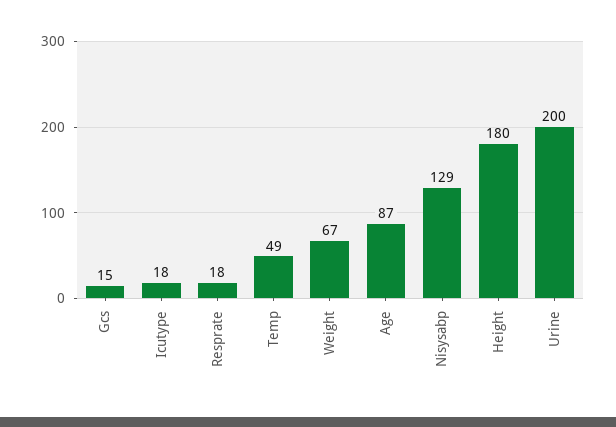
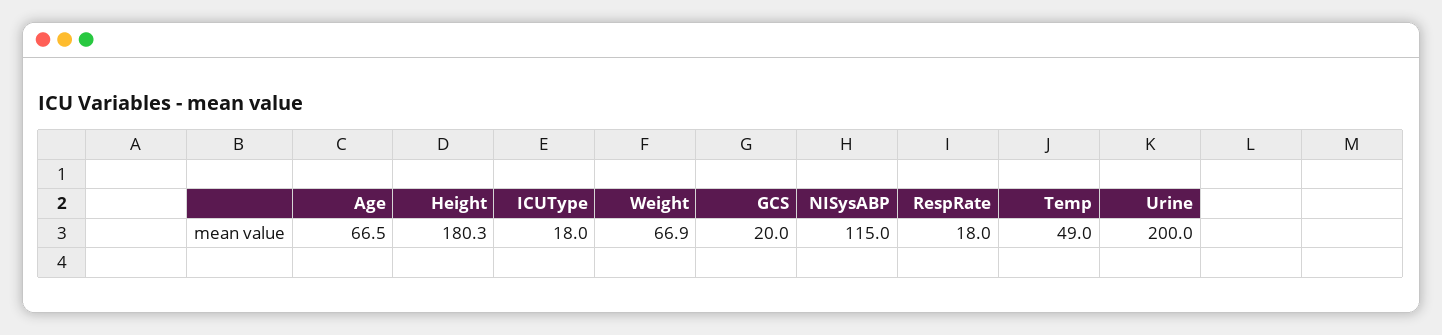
Gcs: 15 -> 20
Age: 87 -> 66.5
Nisysabp: 129 -> 115

